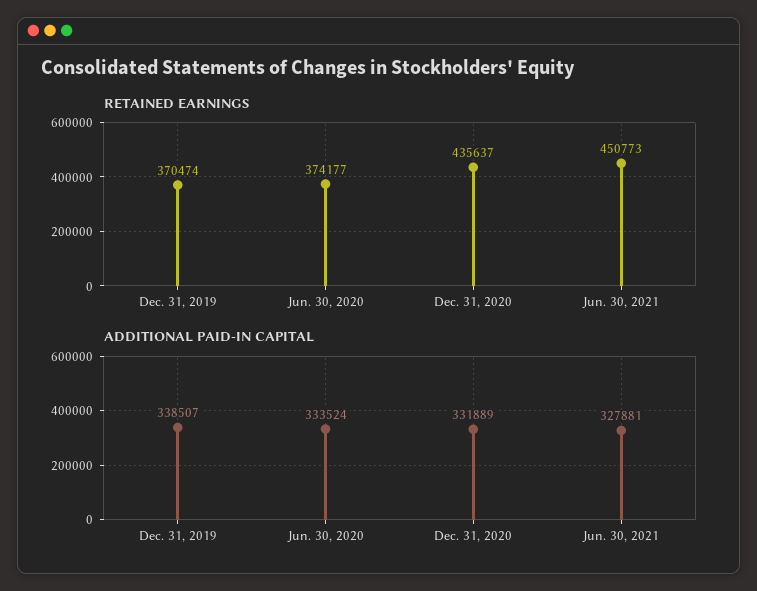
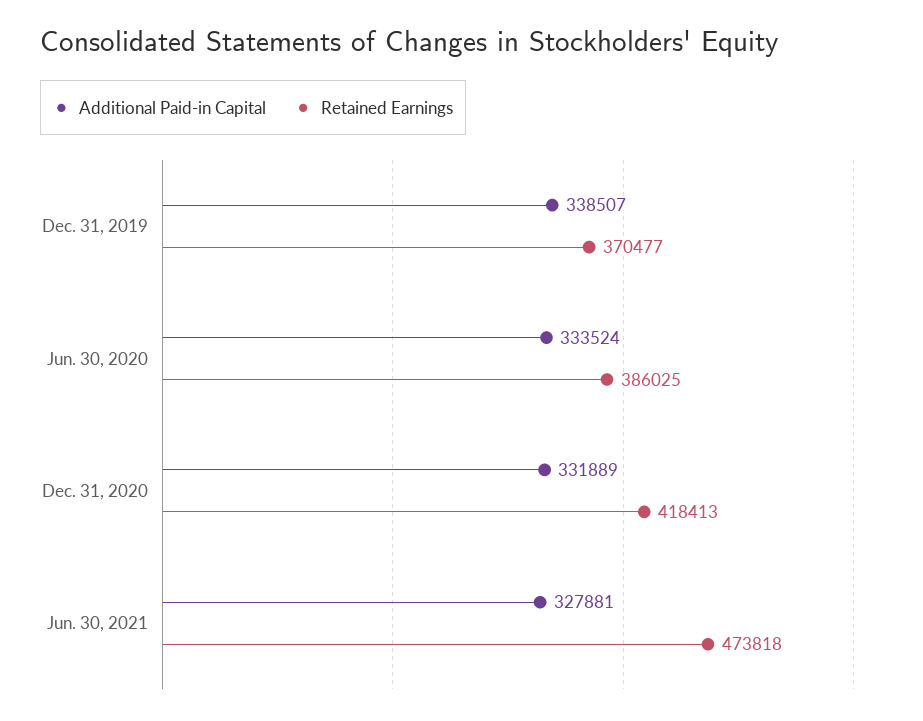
RETAINED EARNINGS, Dec. 31, 2019: 370474 -> 370477
RETAINED EARNINGS, Jun. 30, 2020: 374177 -> 386025
RETAINED EARNINGS, Dec. 31, 2020: 435637 -> 418413
RETAINED EARNINGS, Jun. 30, 2021: 450773 -> 473818

